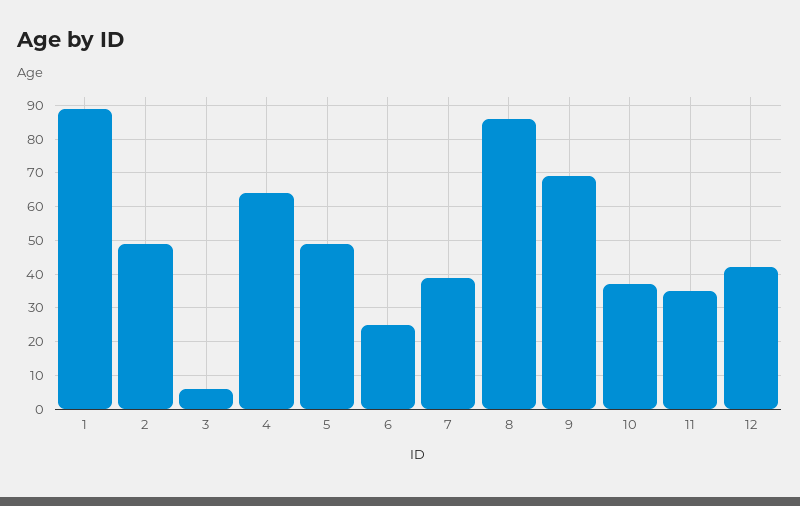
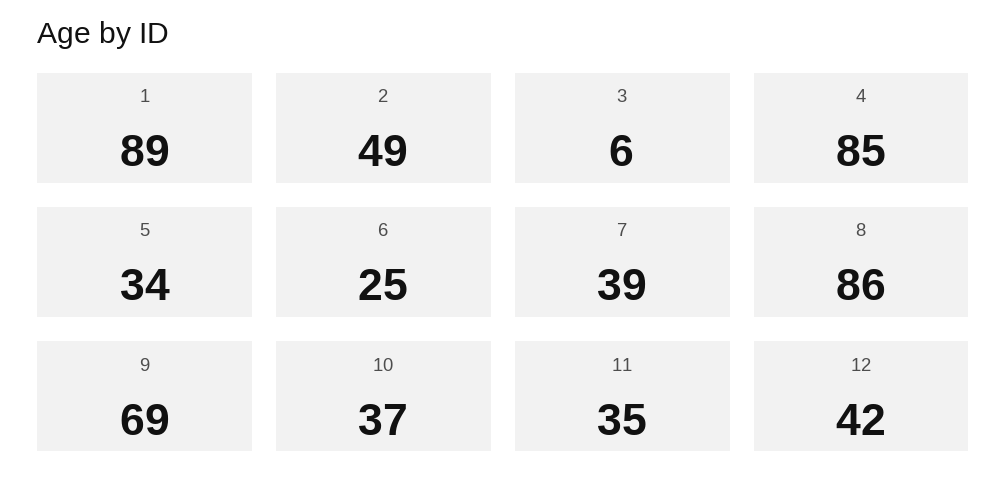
4: 65 -> 85
5: 50 -> 34

